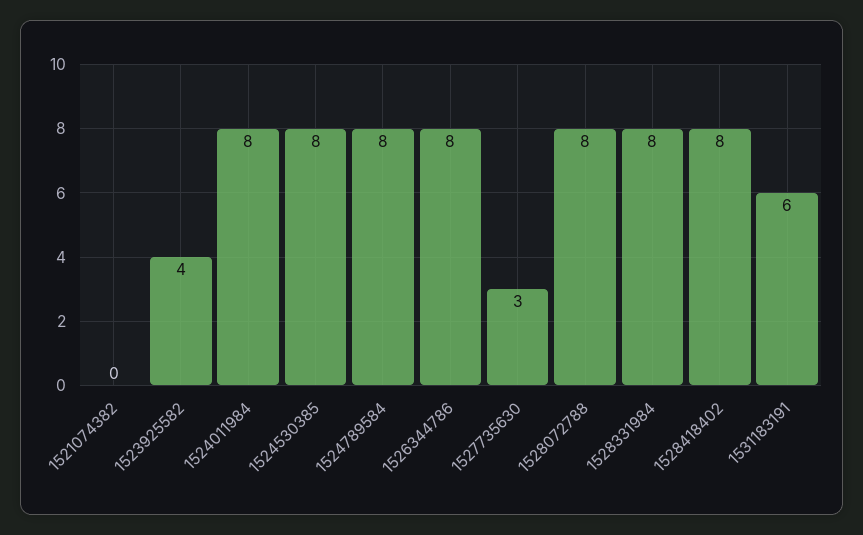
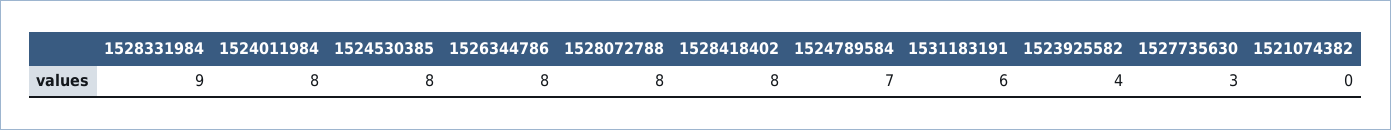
1524789584: 8 -> 7
1528331984: 8 -> 9

